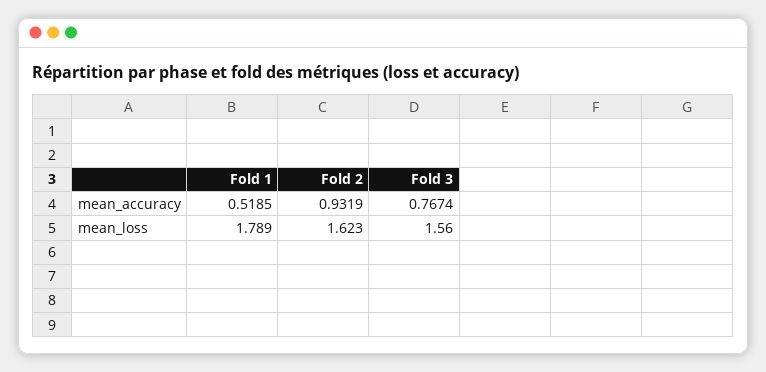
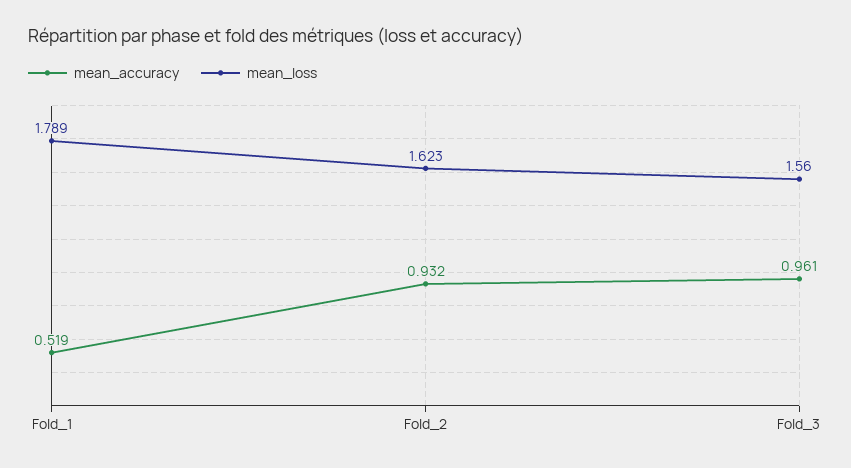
mean_accuracy, Fold 3: 0.7674 -> 0.961

